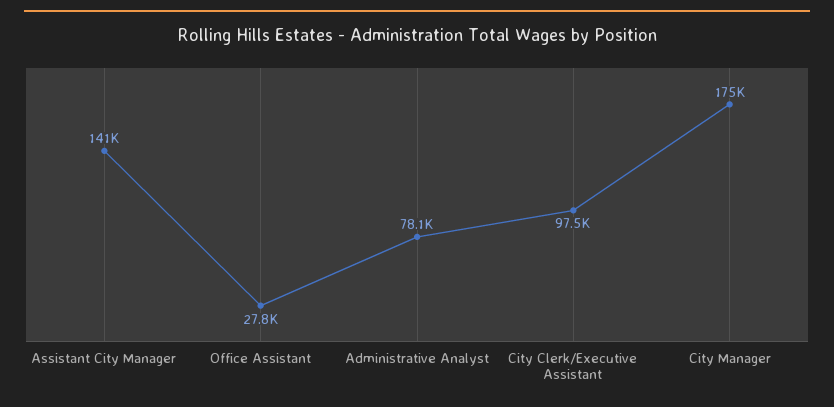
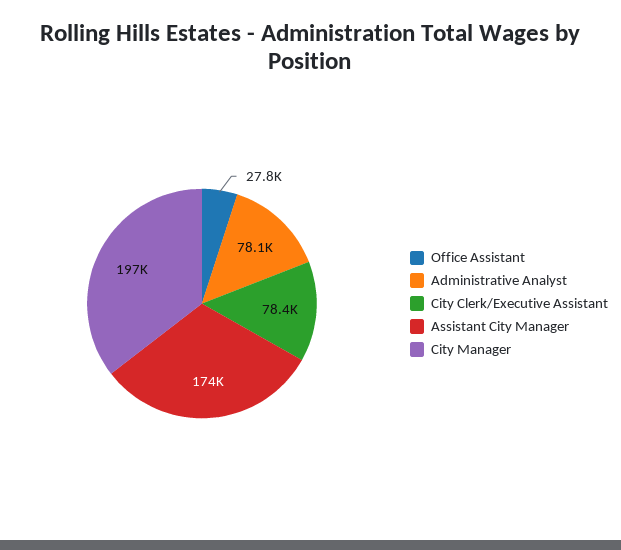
Assistant City Manager: 141000 -> 174000
City Clerk/Executive Assistant: 97500 -> 78400
City Manager: 175000 -> 197000

